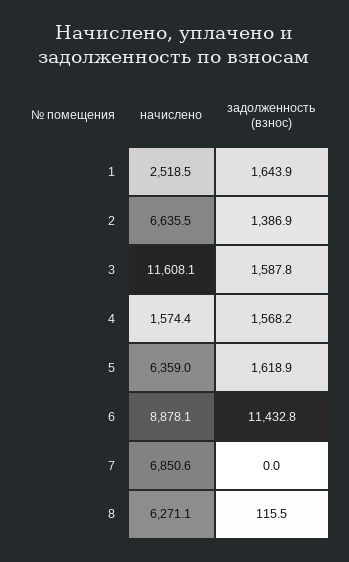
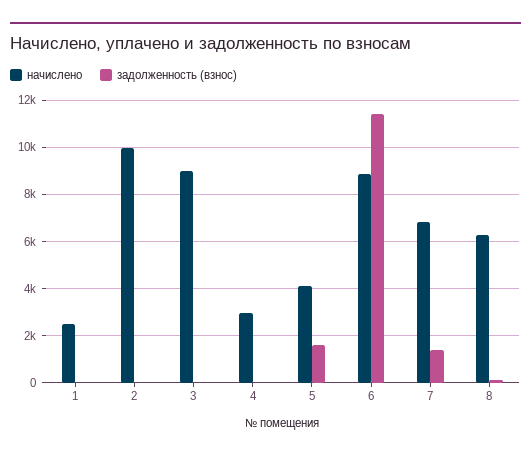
задолженность (взнос), 1: 1643.9 -> 0
начислено, 2: 6635.5 -> 10000
задолженность (взнос), 2: 1386.9 -> 0
начислено, 3: 11608.1 -> 9000
задолженность (взнос), 3: 1587.8 -> 0
начислено, 4: 1574.4 -> 3000
задолженность (взнос), 4: 1568.2 -> 0
начислено, 5: 6359 -> 4000
задолженность (взнос), 7: 0 -> 1500

